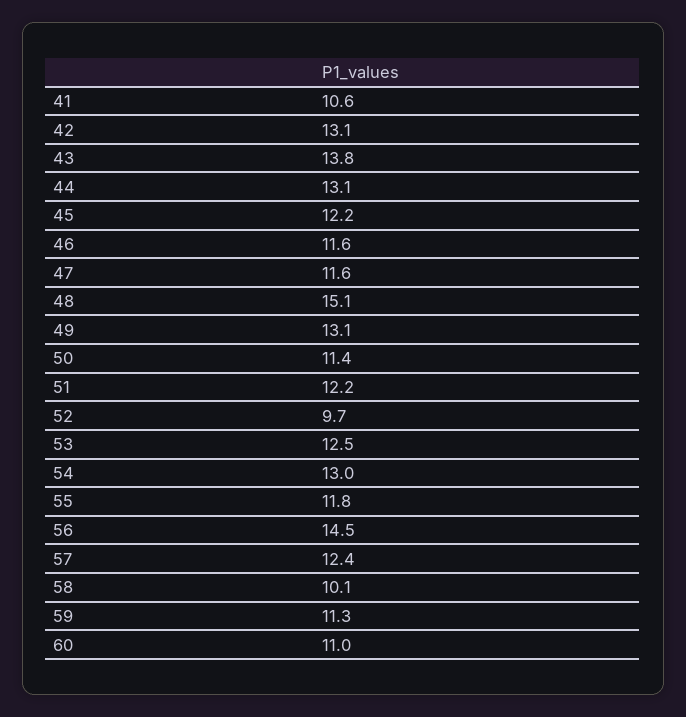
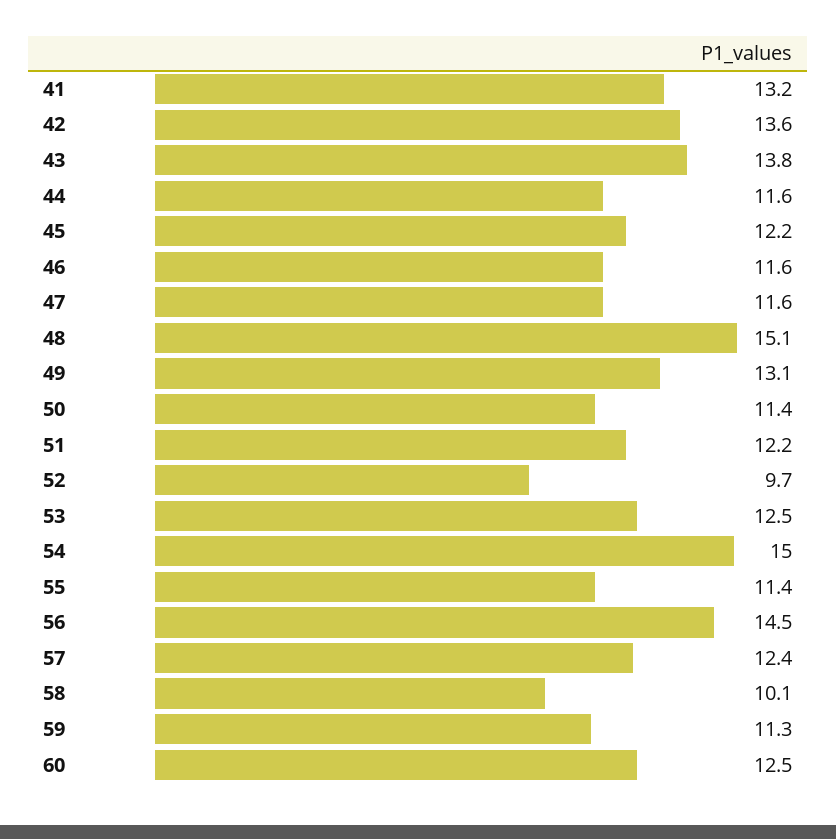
41: 10.6 -> 13.2
42: 13.1 -> 13.6
44: 13.1 -> 11.6
54: 13 -> 15
55: 11.8 -> 11.4
60: 11 -> 12.5

